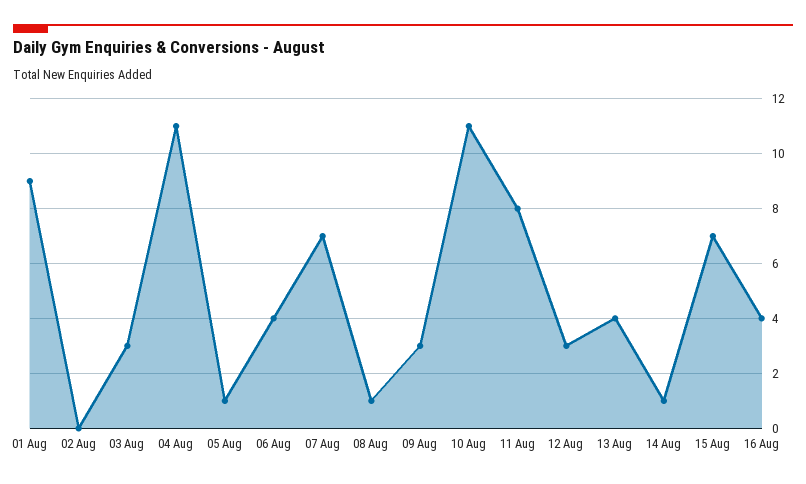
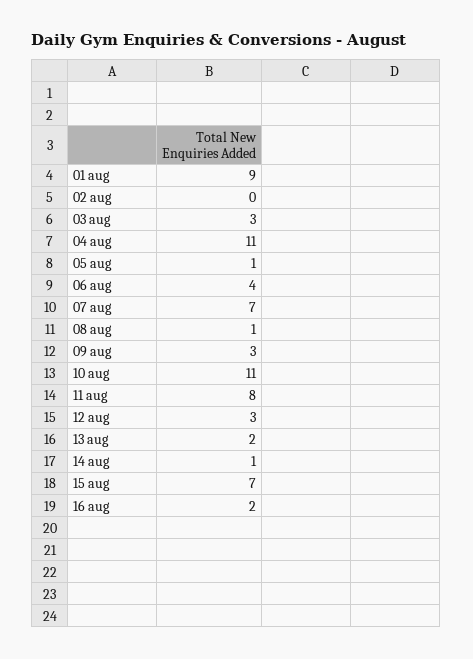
13 Aug: 4 -> 2
16 Aug: 4 -> 2

